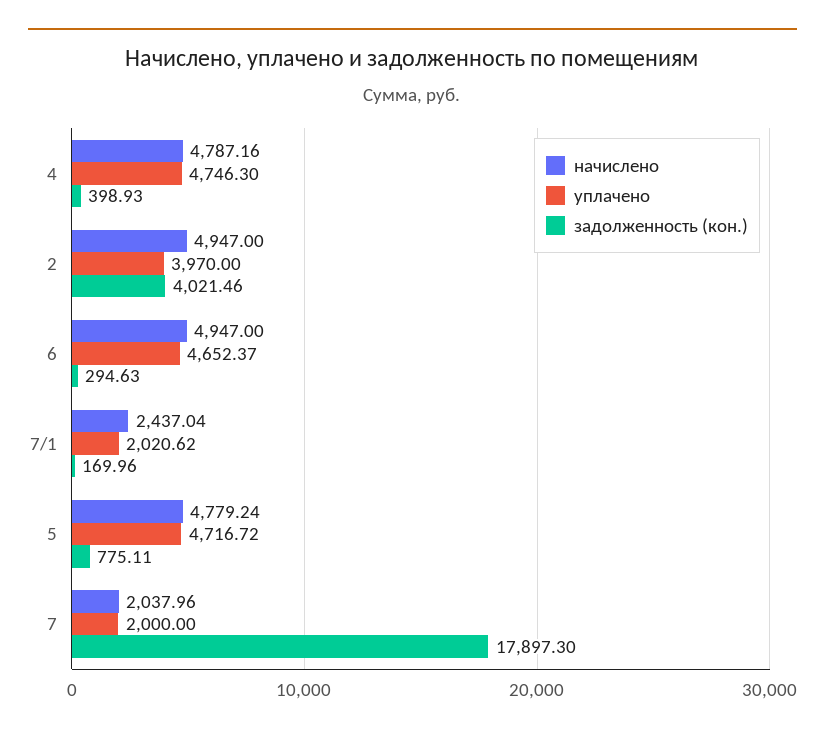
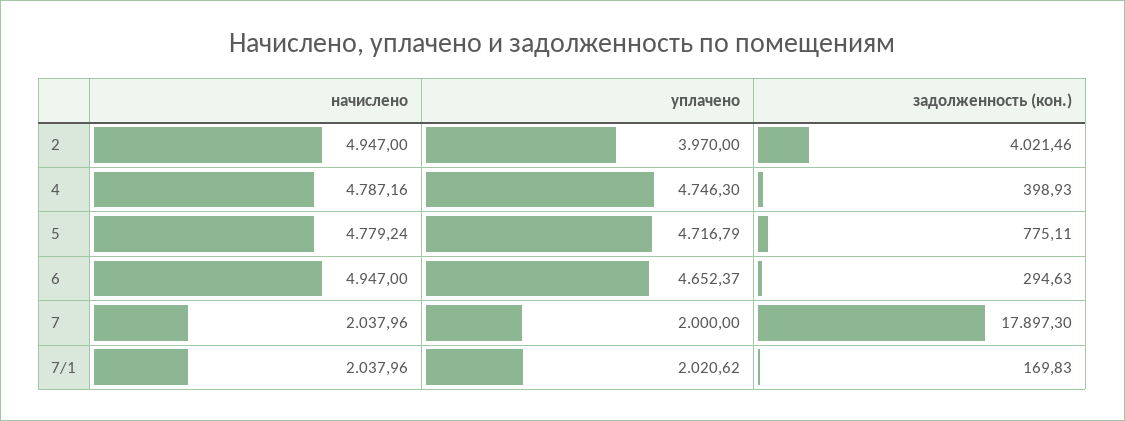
начислено, 7/1: 2437.04 -> 2037.96
задолженность (кон.), 7/1: 169.96 -> 169.83
уплачено, 5: 4716.72 -> 4716.79

